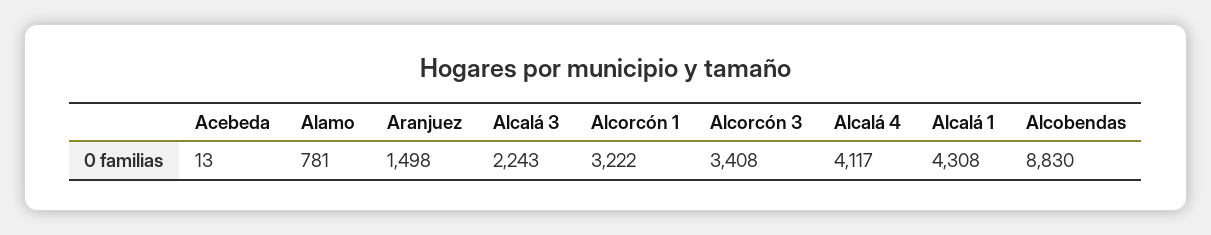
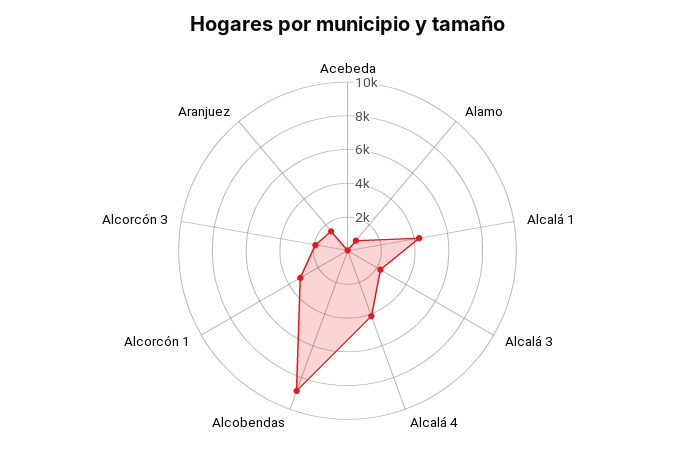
Alcorcón 3: 3408 -> 2000

